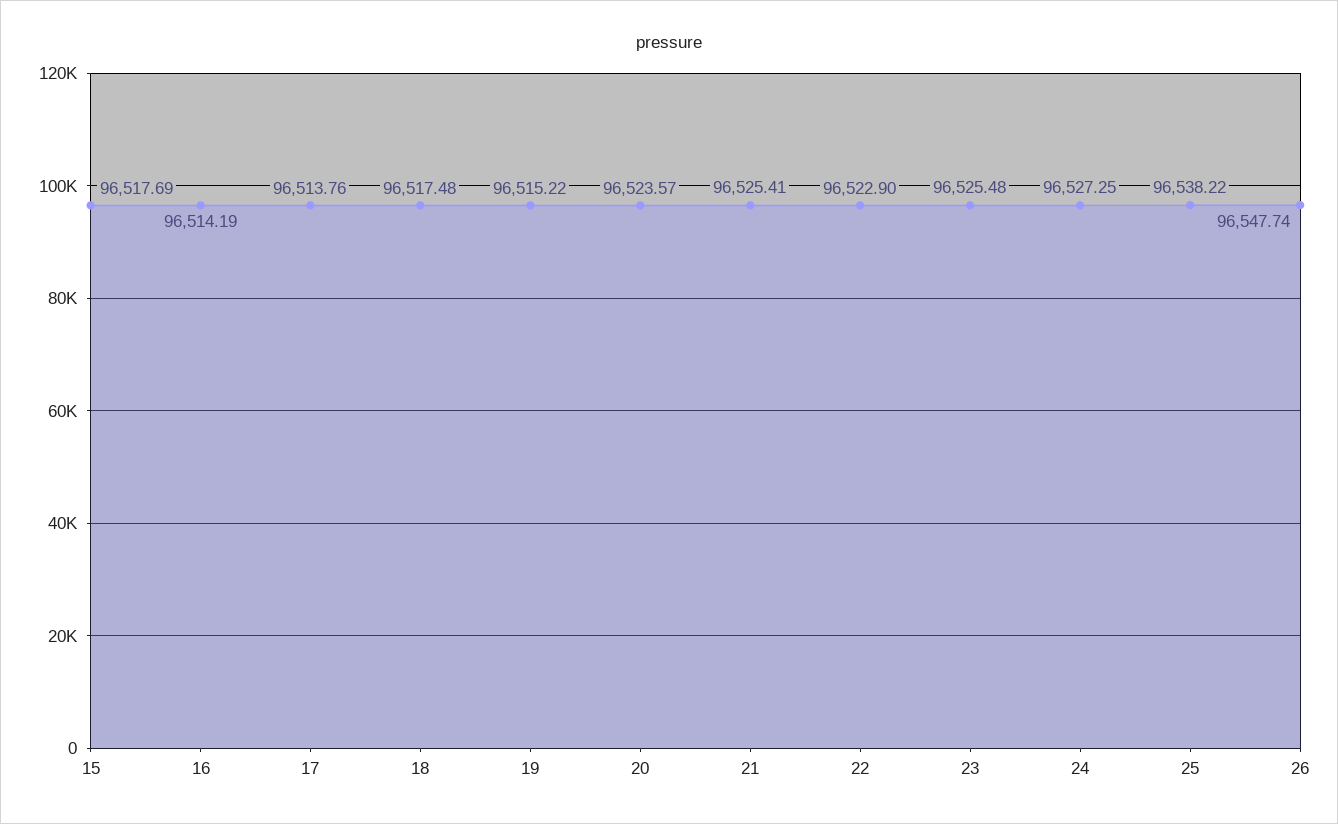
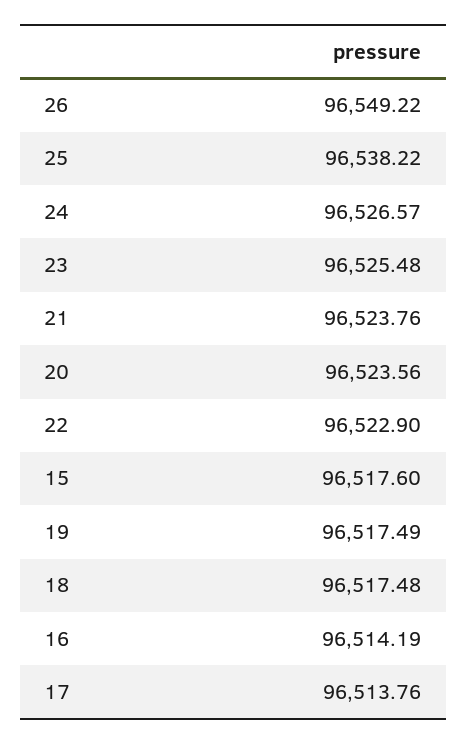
15: 96517.69 -> 96517.6
19: 96515.22 -> 96517.49
20: 96523.57 -> 96523.56
21: 96525.41 -> 96523.76
24: 96527.25 -> 96526.57
26: 96547.74 -> 96549.22

